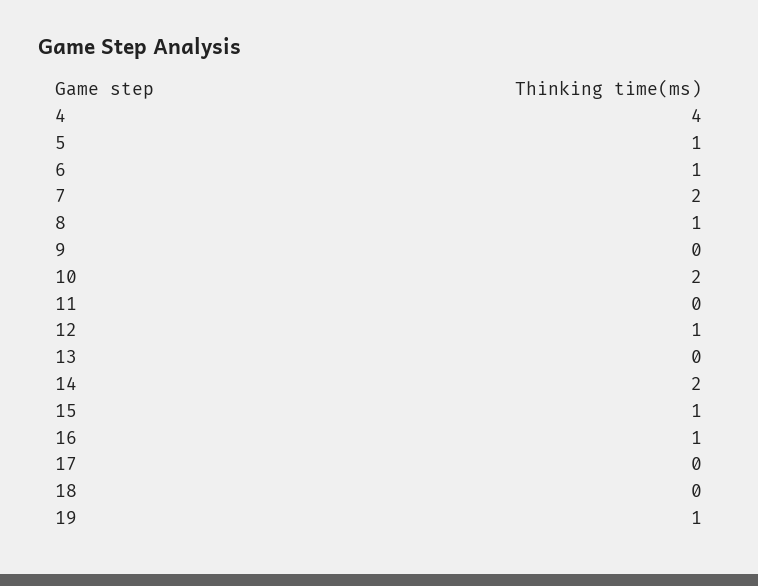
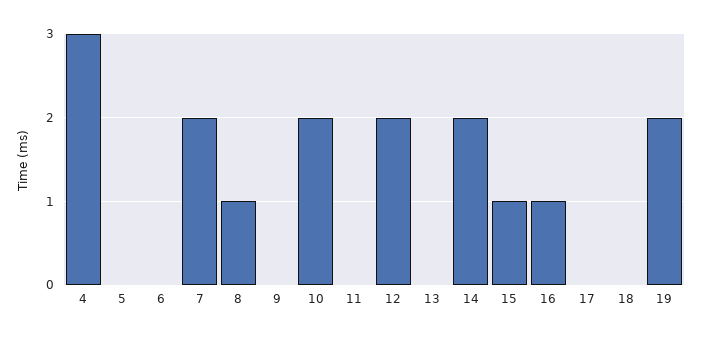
4: 4 -> 3
5: 1 -> 0
6: 1 -> 0
12: 1 -> 2
19: 1 -> 2

